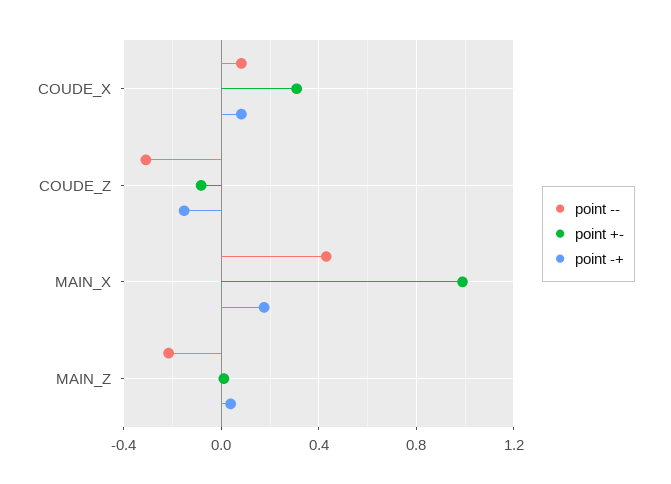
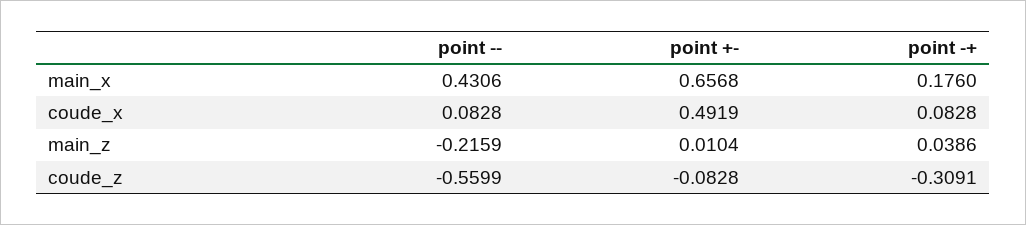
point +-, COUDE_X: 0.3 -> 0.4919
point --, COUDE_Z: -0.3 -> -0.5599
point -+, COUDE_Z: -0.15 -> -0.3091
point +-, MAIN_X: 1 -> 0.6568

